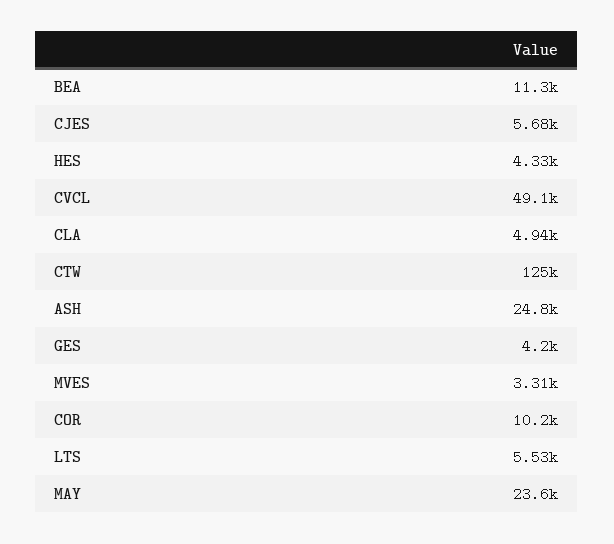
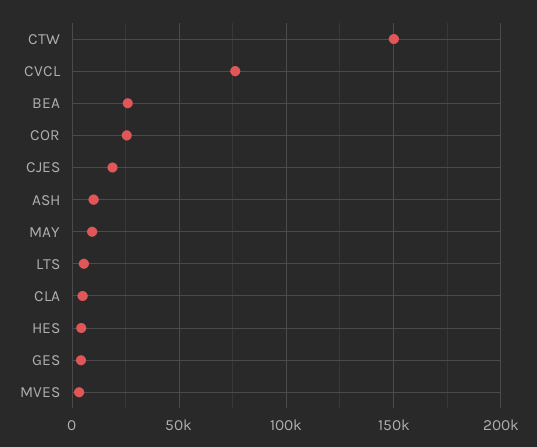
BEA: 11300 -> 25000
CJES: 5680 -> 20000
CVCL: 49100 -> 75000
CTW: 125000 -> 150000
ASH: 24800 -> 10000
COR: 10200 -> 25000
MAY: 23600 -> 10000

